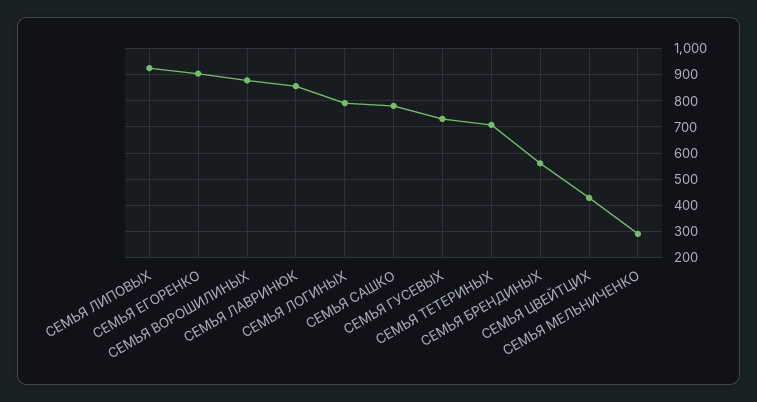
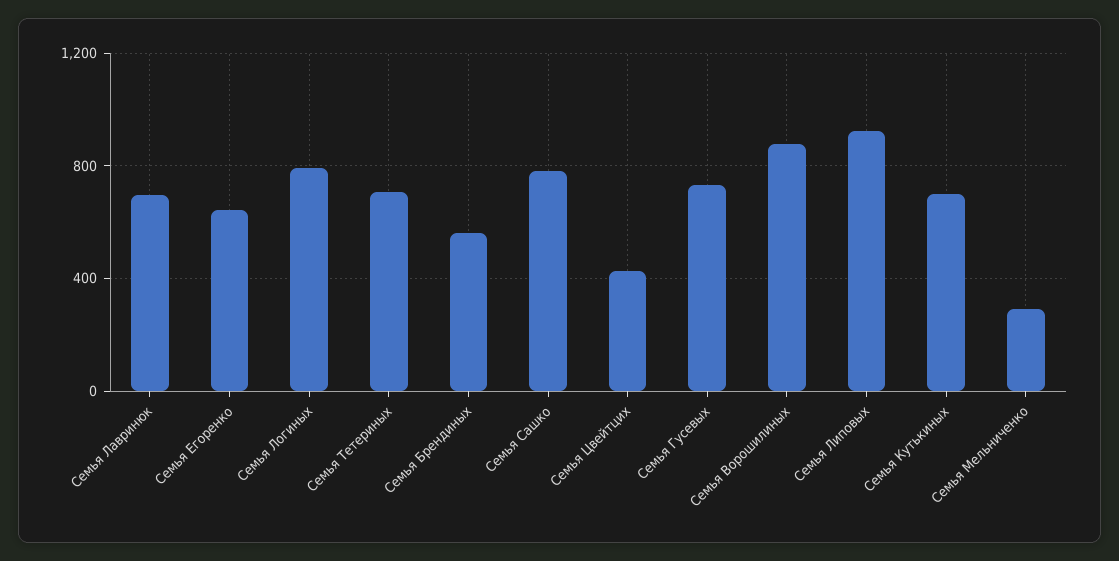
СЕМЬЯ ЕГОРЕНКО: 900 -> 650
СЕМЬЯ ЛАВРИНЮК: 850 -> 700
Семья Кутькиных: none -> 700

